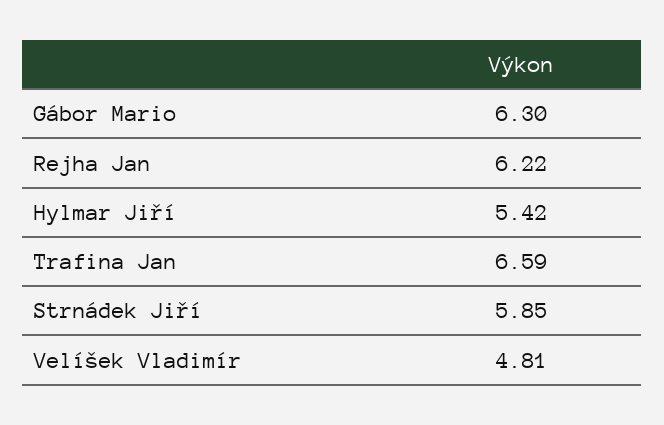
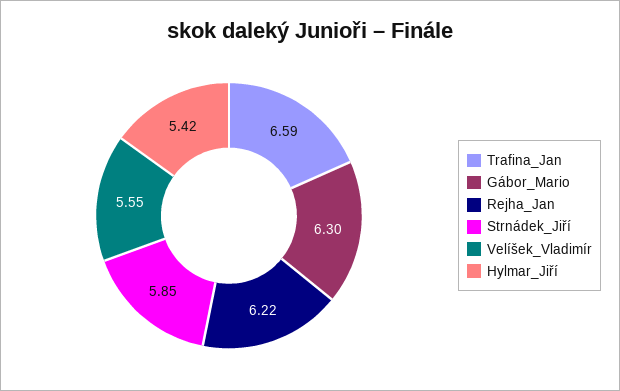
Velíšek Vladimír: 4.81 -> 5.55

